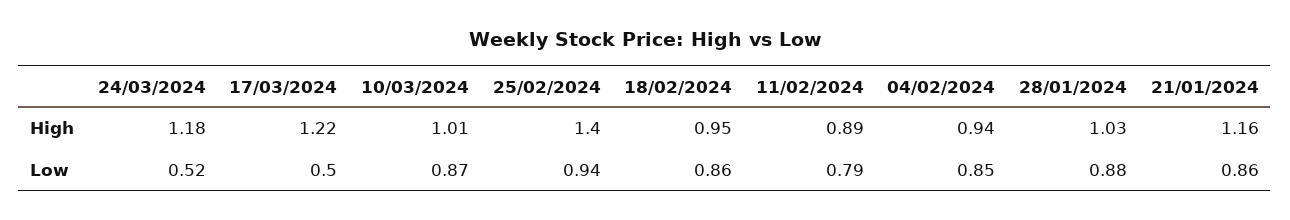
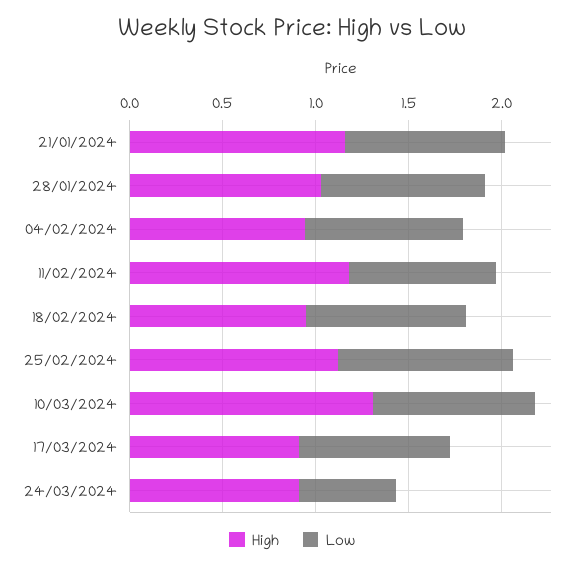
High, 24/03/2024: 1.18 -> 0.9
High, 17/03/2024: 1.22 -> 0.9
High, 10/03/2024: 1.01 -> 1.3
High, 25/02/2024: 1.4 -> 1.1
High, 11/02/2024: 0.89 -> 1.2
Low, 17/03/2024: 0.5 -> 0.8

